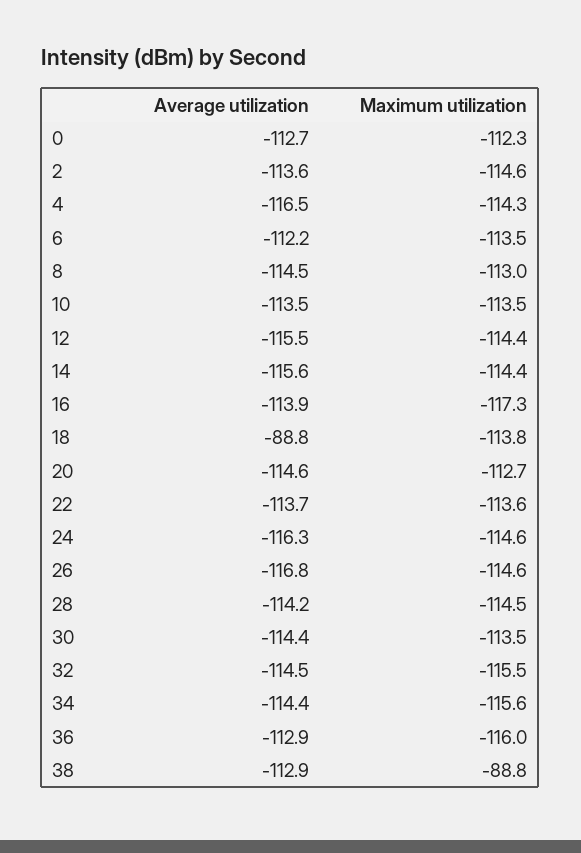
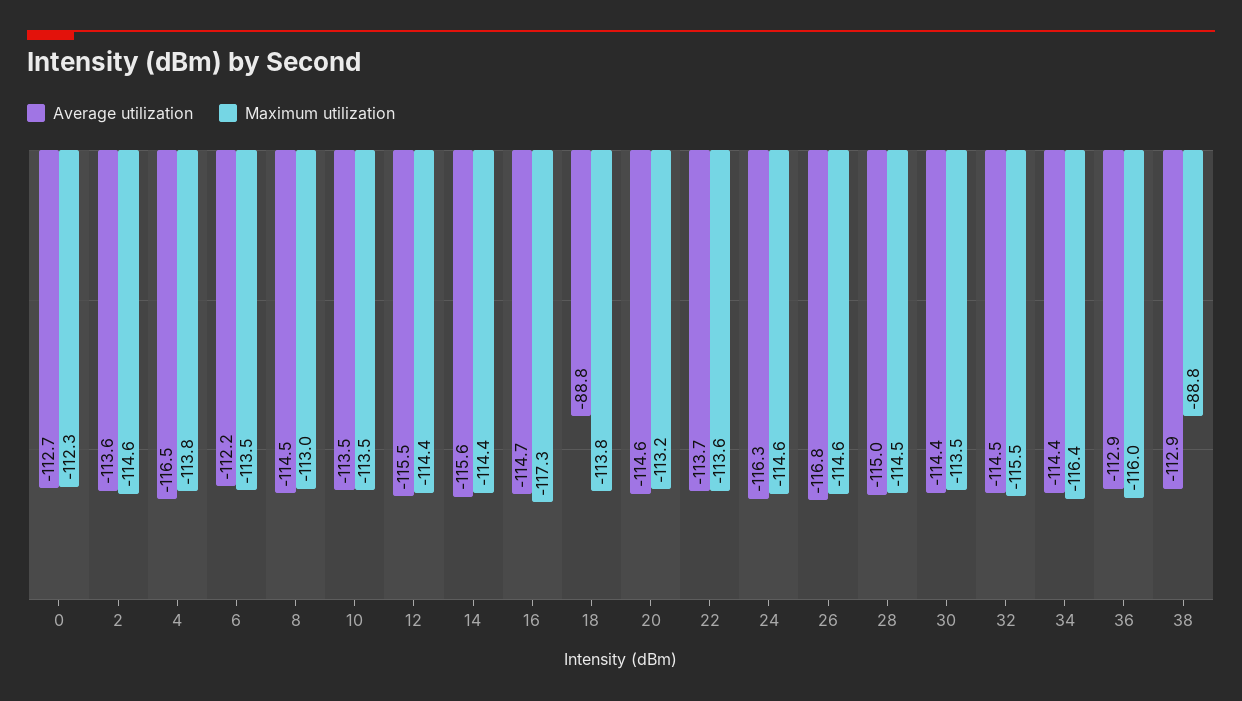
Maximum utilization, 4: -114.3 -> -113.8
Average utilization, 16: -113.9 -> -114.7
Maximum utilization, 20: -112.7 -> -113.2
Average utilization, 28: -114.2 -> -115
Maximum utilization, 34: -115.6 -> -116.4

